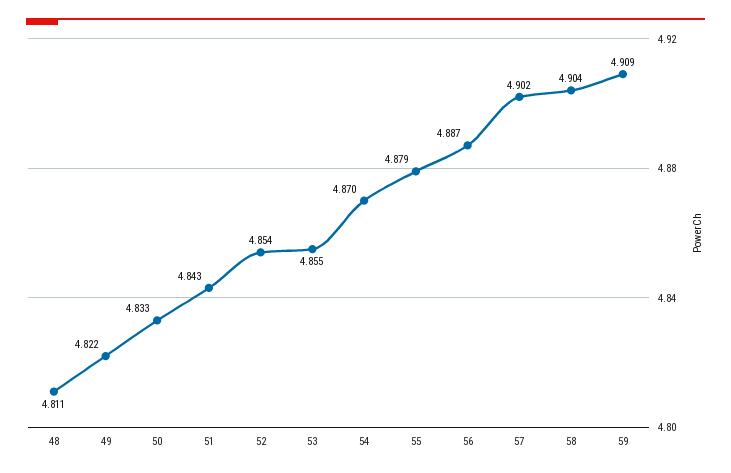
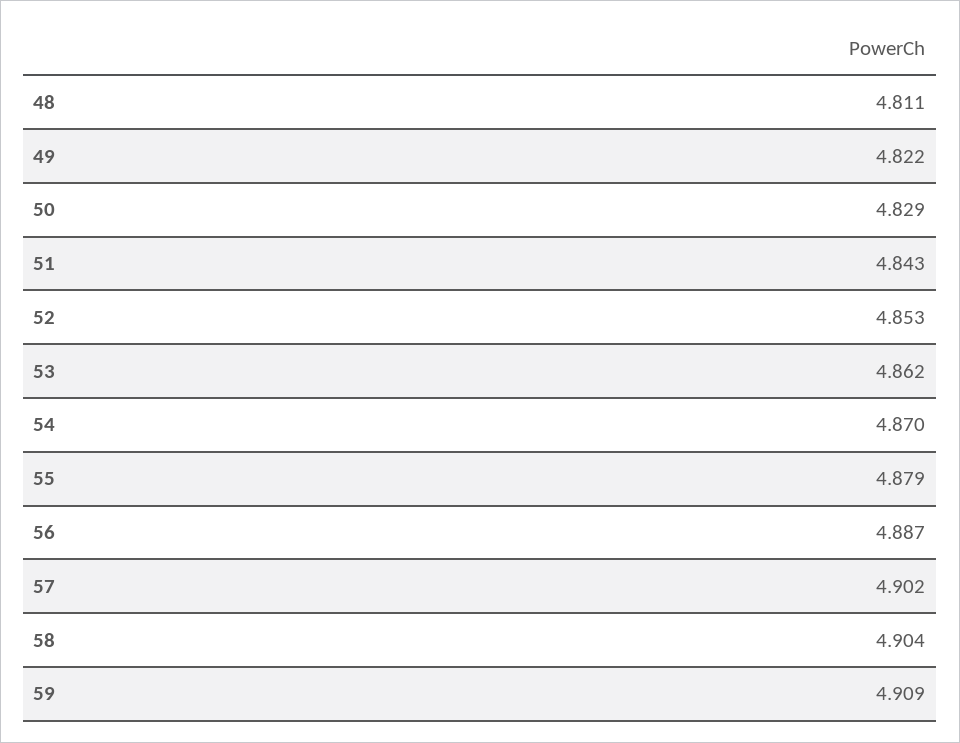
50: 4.833 -> 4.829
52: 4.854 -> 4.853
53: 4.855 -> 4.862

